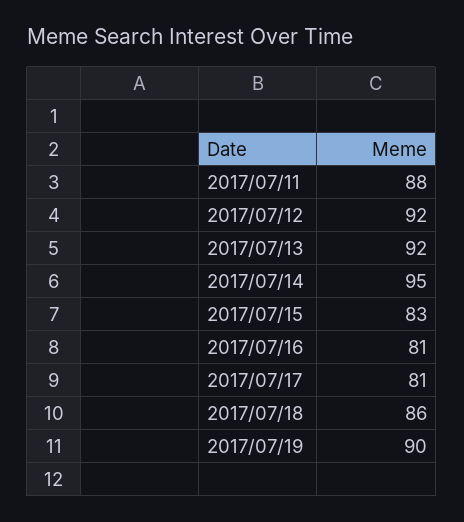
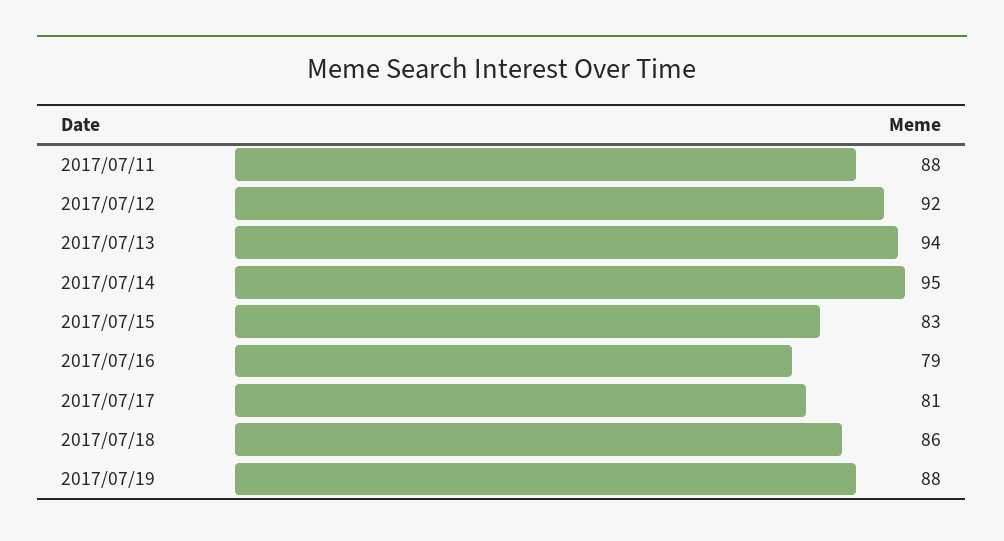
2017/07/13: 92 -> 94
2017/07/16: 81 -> 79
2017/07/19: 90 -> 88

